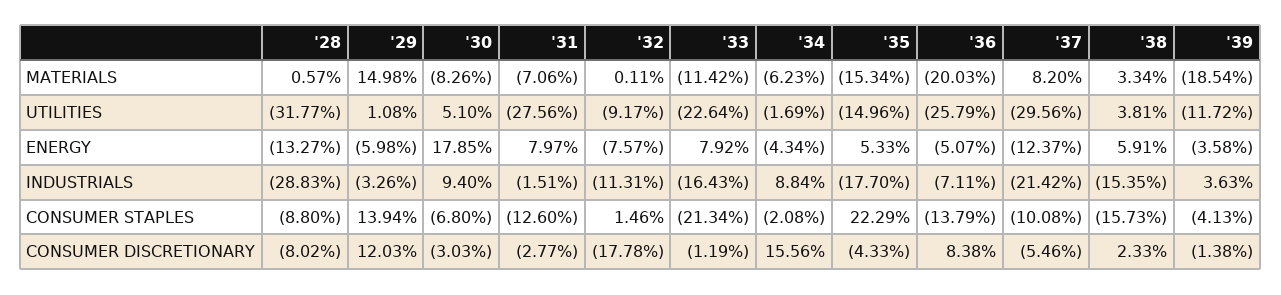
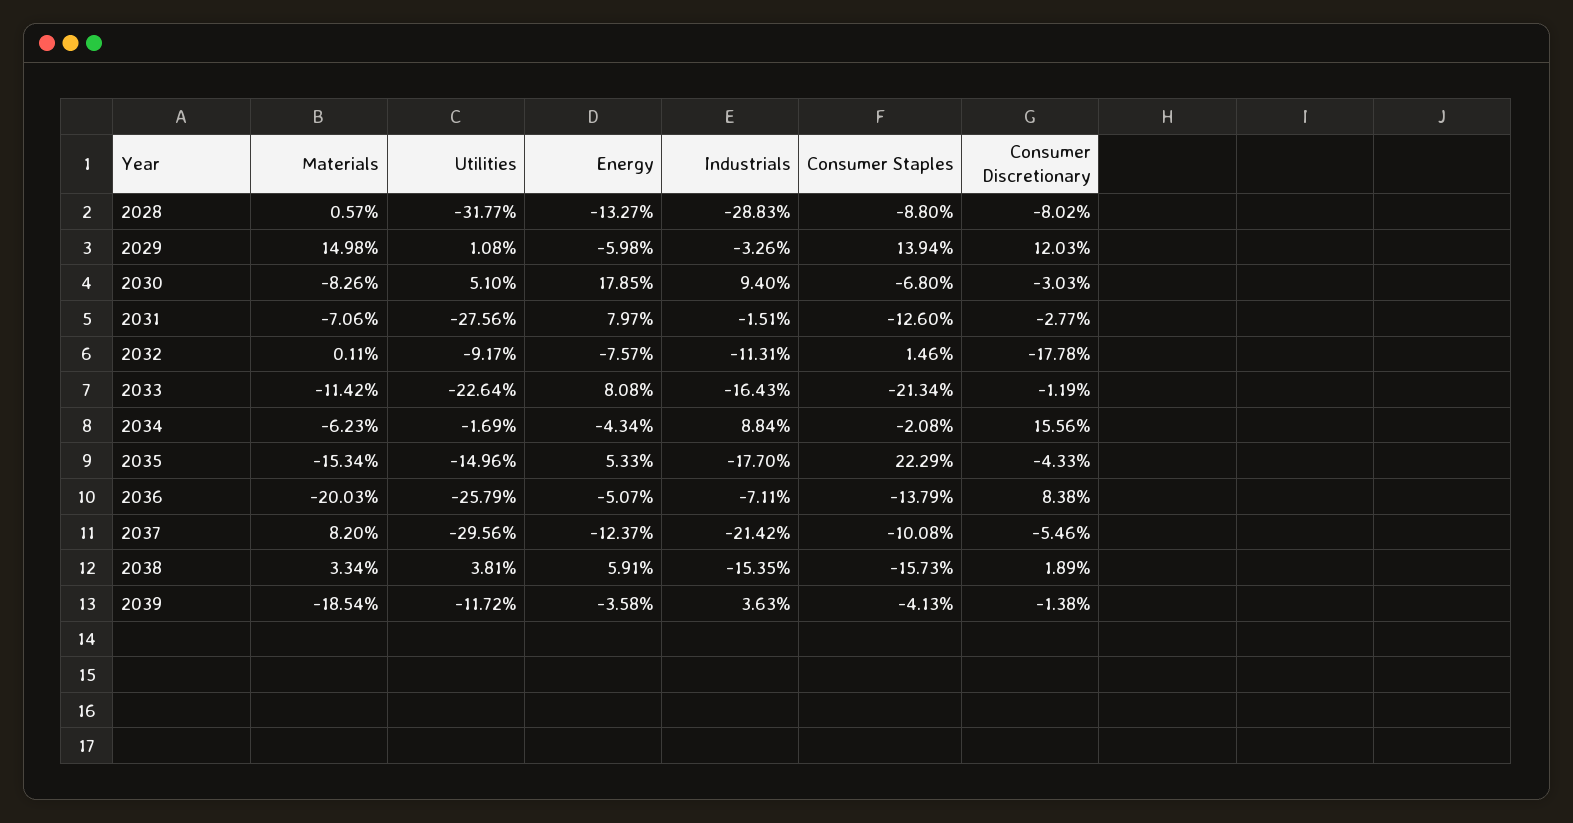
'33, ENERGY: 7.92 -> 8.08
'38, CONSUMER DISCRETIONARY: 2.33 -> 1.89

